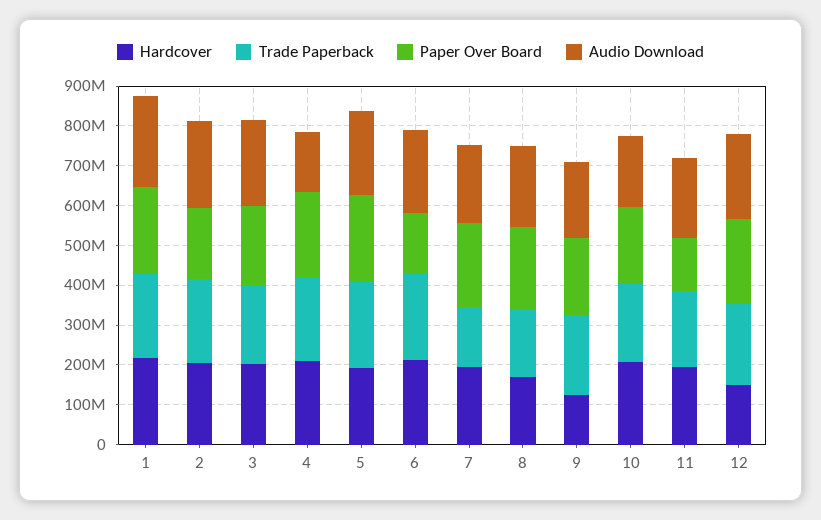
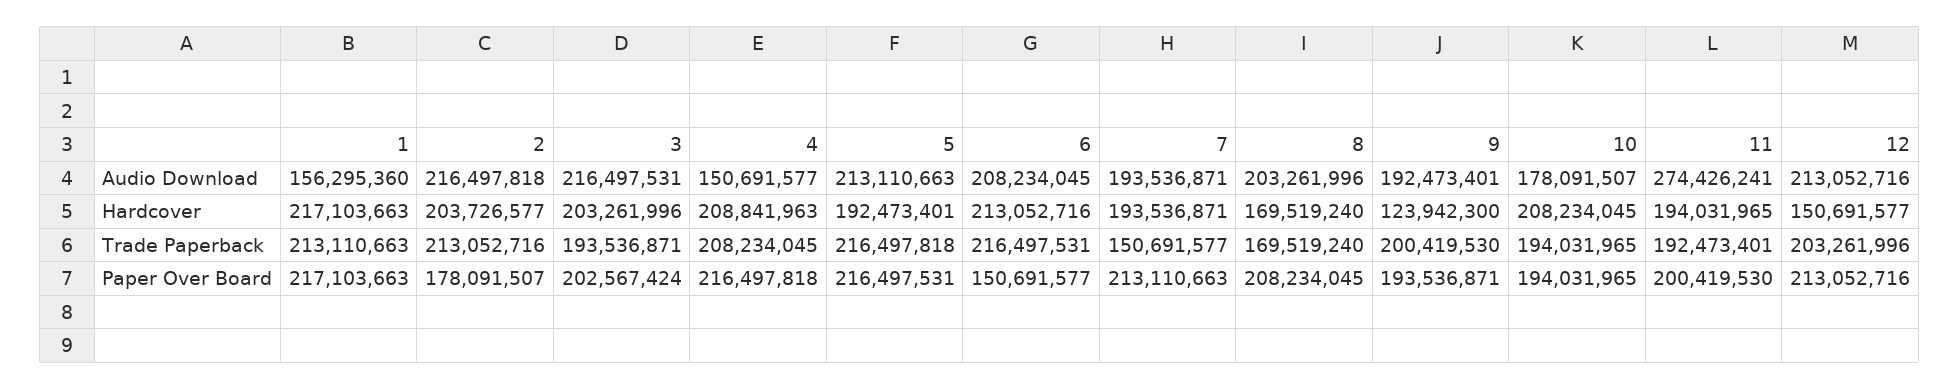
Audio Download, 1: 225000000 -> 156295360
Paper Over Board, 11: 125000000 -> 200419530
Audio Download, 11: 200000000 -> 274426241

